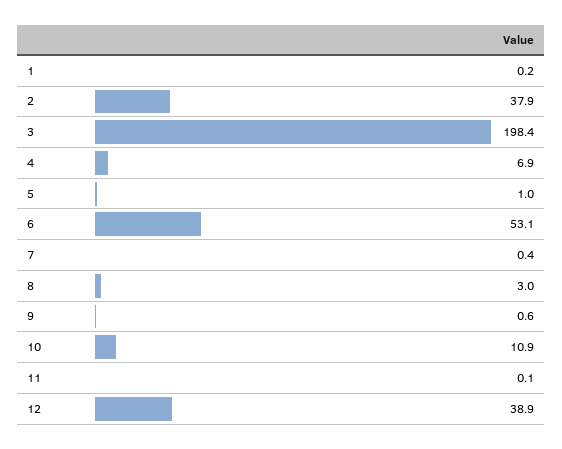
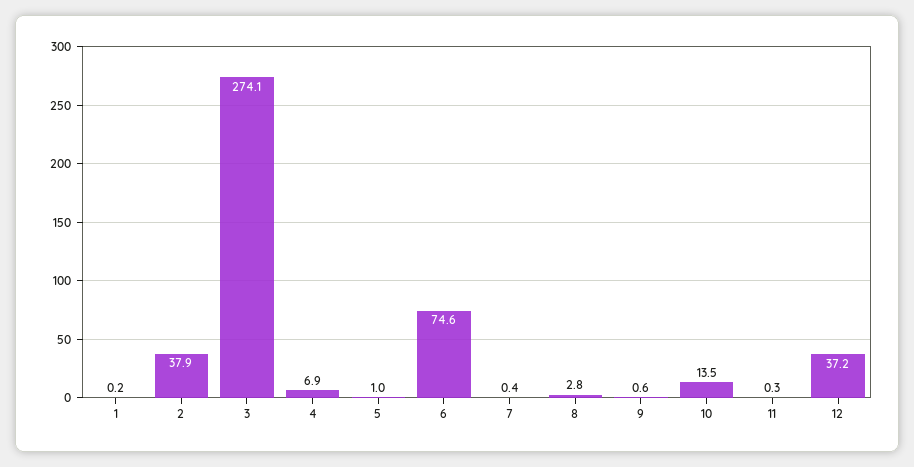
3: 198.4 -> 274.1
6: 53.1 -> 74.6
8: 3 -> 2.8
10: 10.9 -> 13.5
11: 0.1 -> 0.3
12: 38.9 -> 37.2

